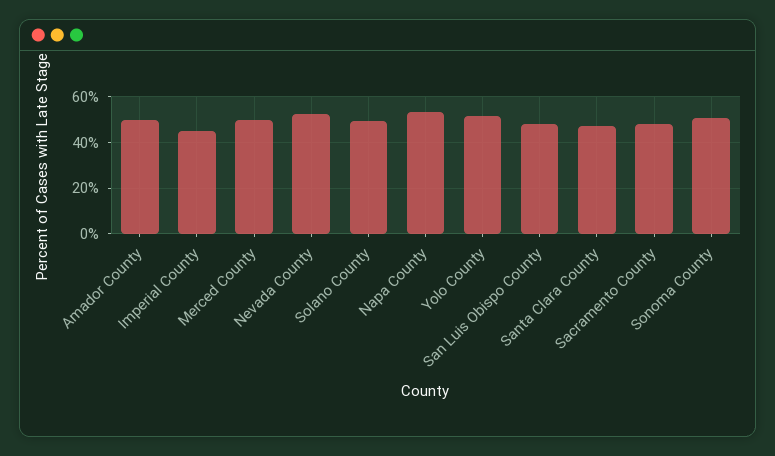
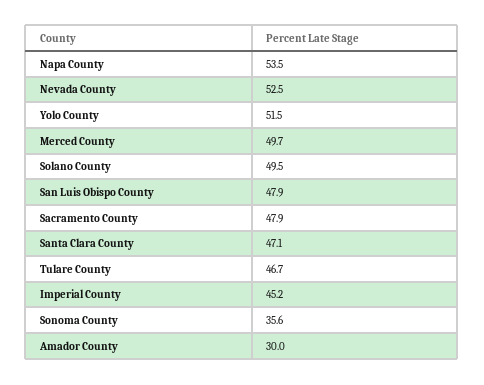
Amador County: 50 -> 30
Sonoma County: 50 -> 35.6
Tulare County: none -> 46.7

